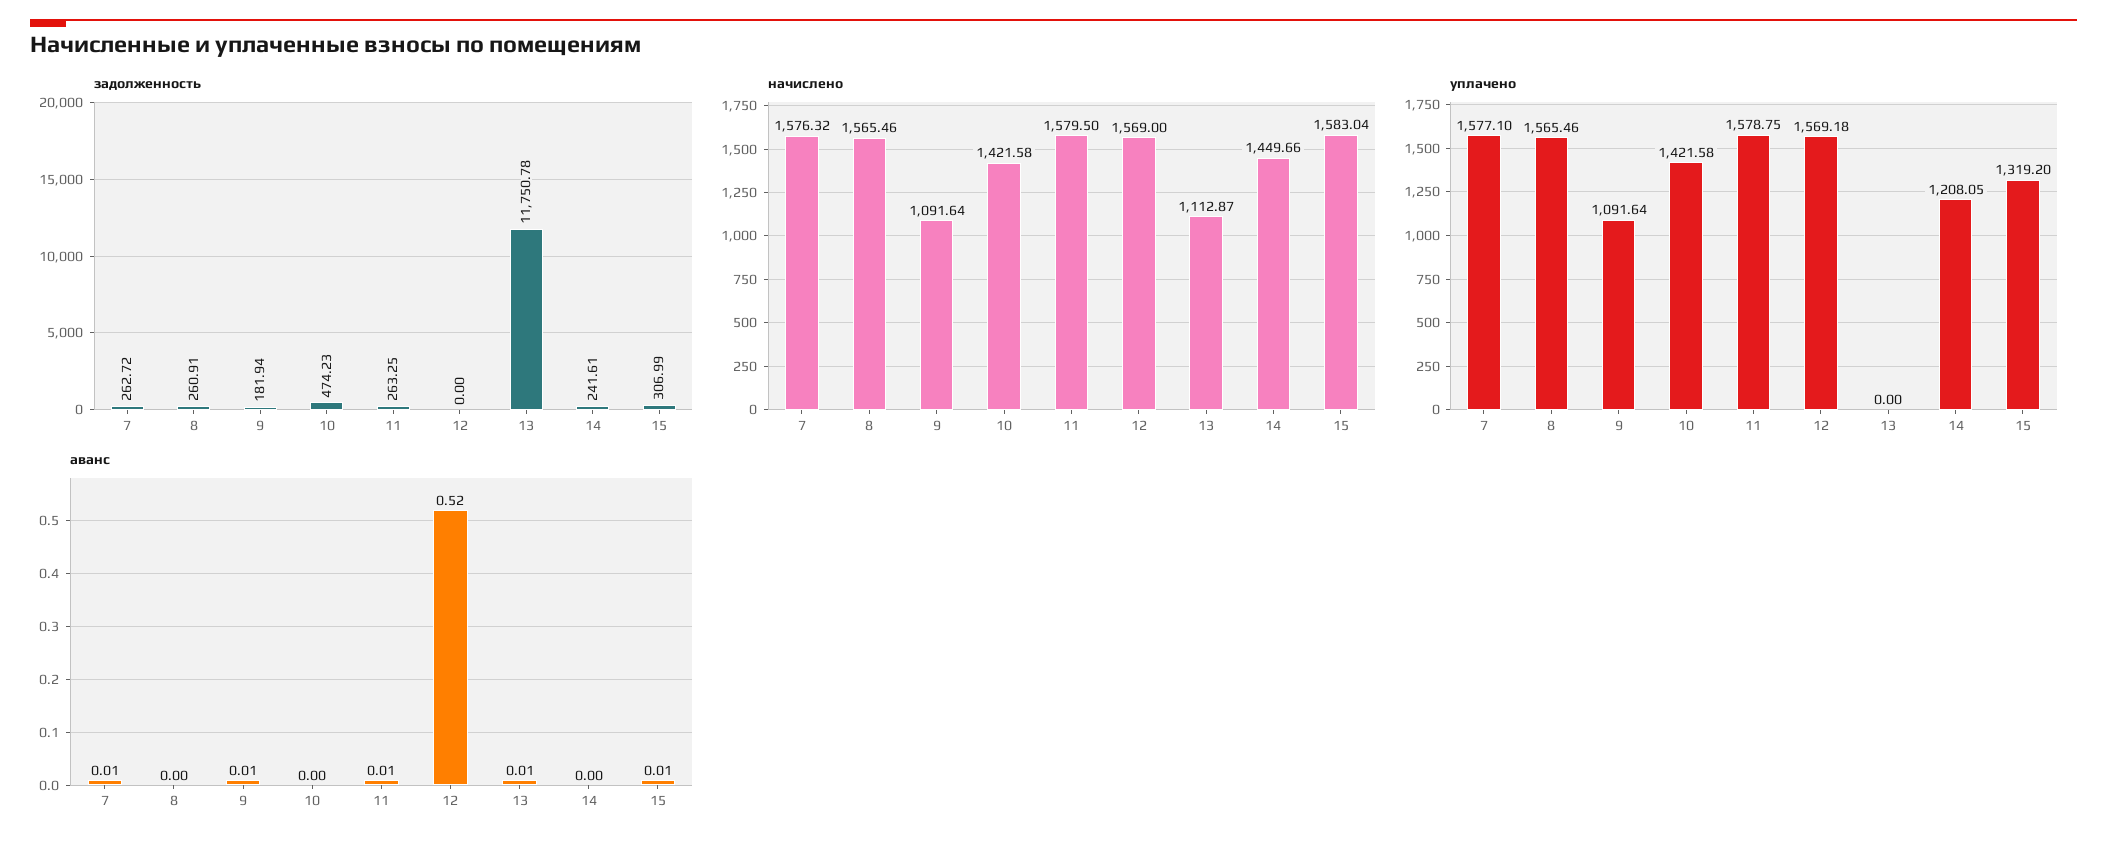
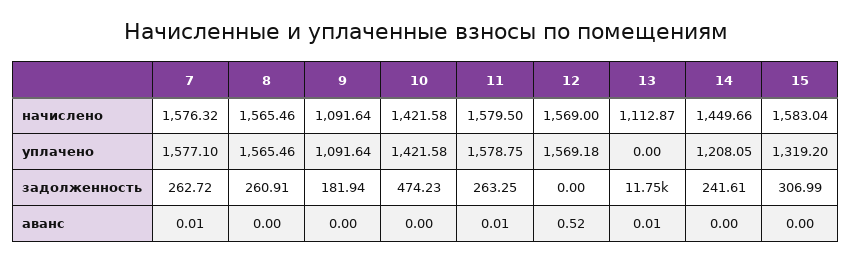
аванс, 9: 0.01 -> 0
аванс, 15: 0.01 -> 0

